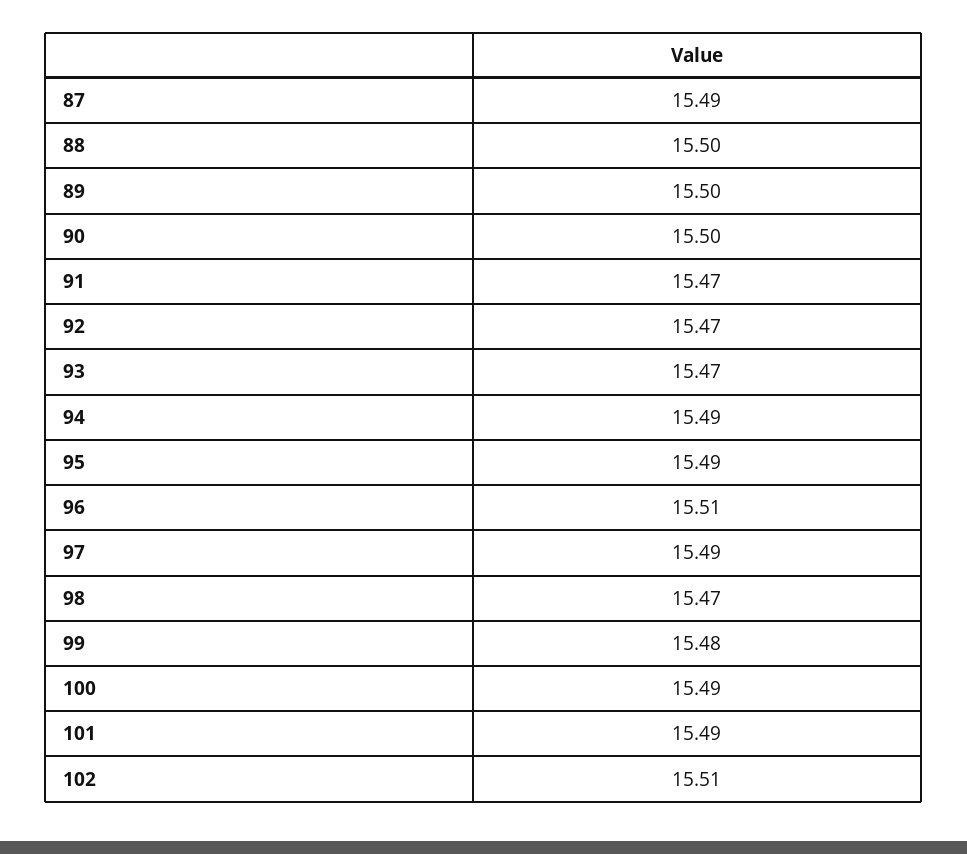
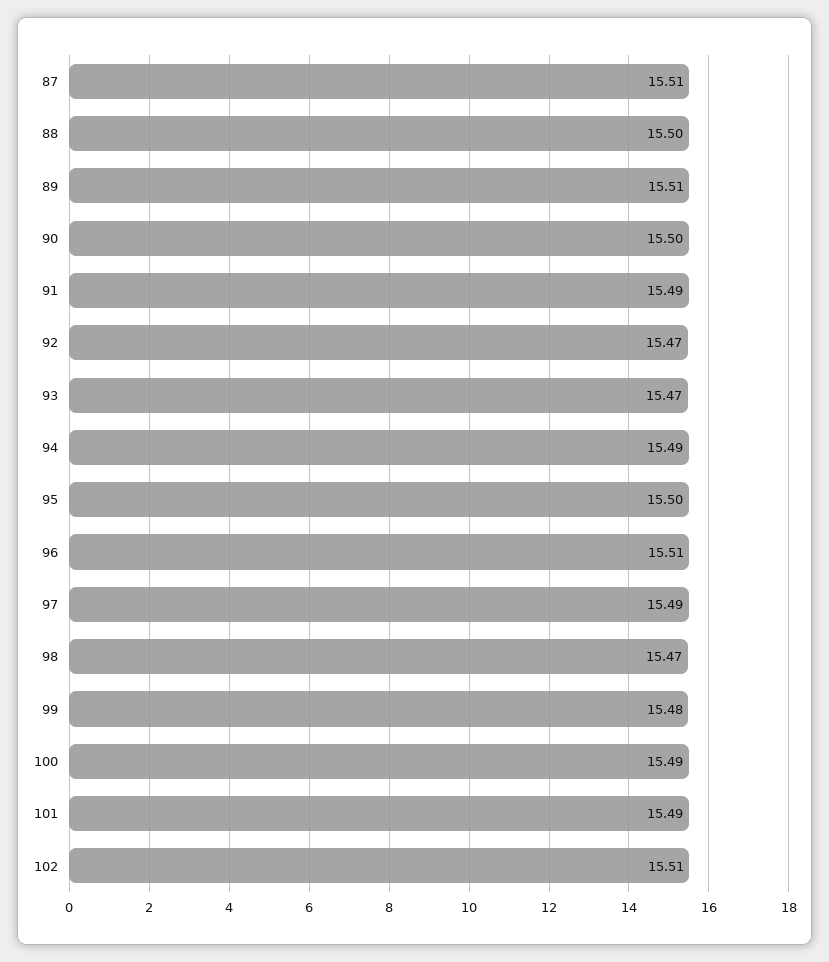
87: 15.49 -> 15.51
89: 15.5 -> 15.51
91: 15.47 -> 15.49
95: 15.49 -> 15.5

